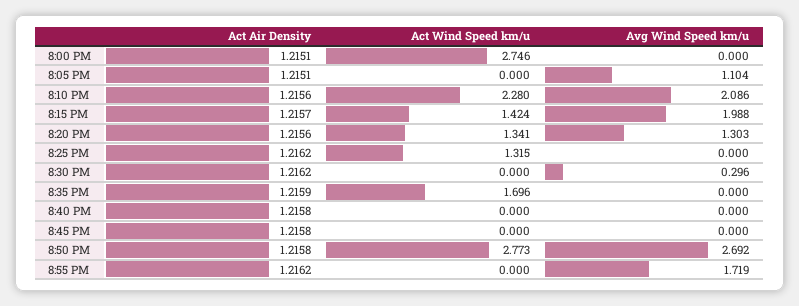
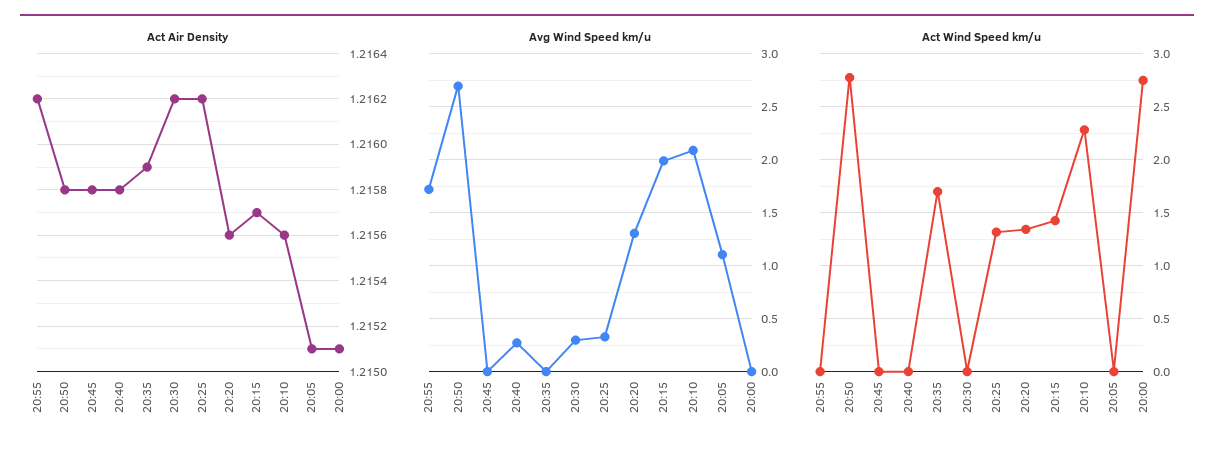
Avg Wind Speed km/u, 8:25 PM: 0 -> 0.3
Avg Wind Speed km/u, 8:40 PM: 0 -> 0.3

